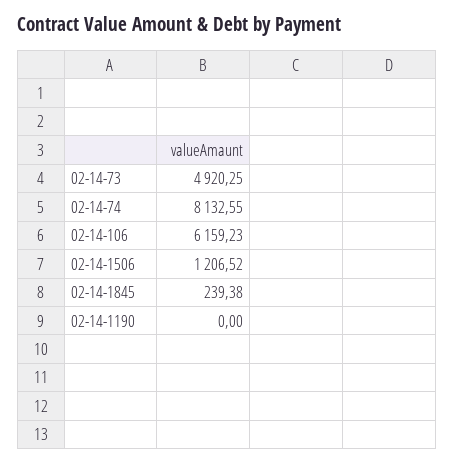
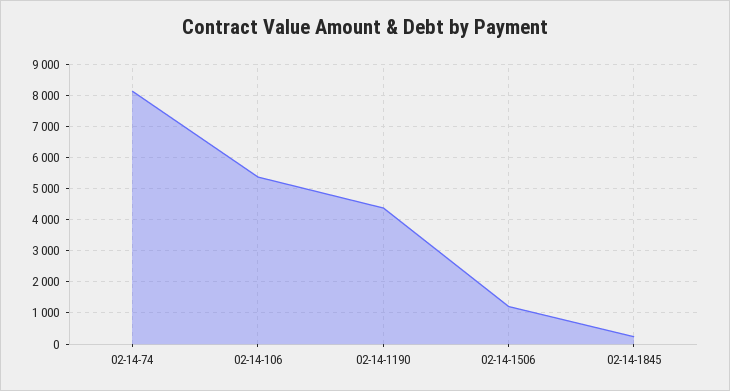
02-14-73: 4920.25 -> none
02-14-106: 6159.23 -> 5400
02-14-1190: 0 -> 4400

